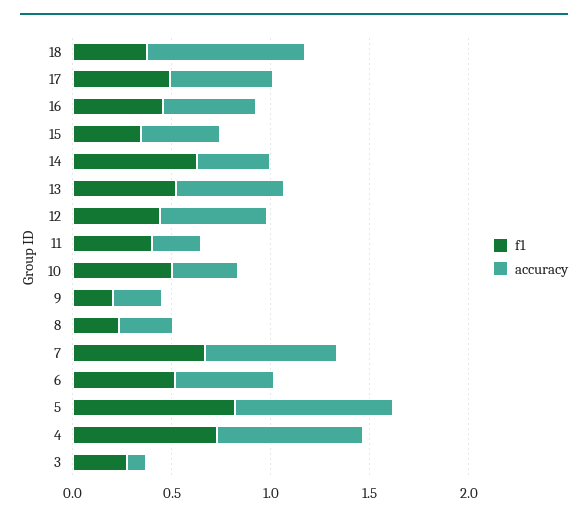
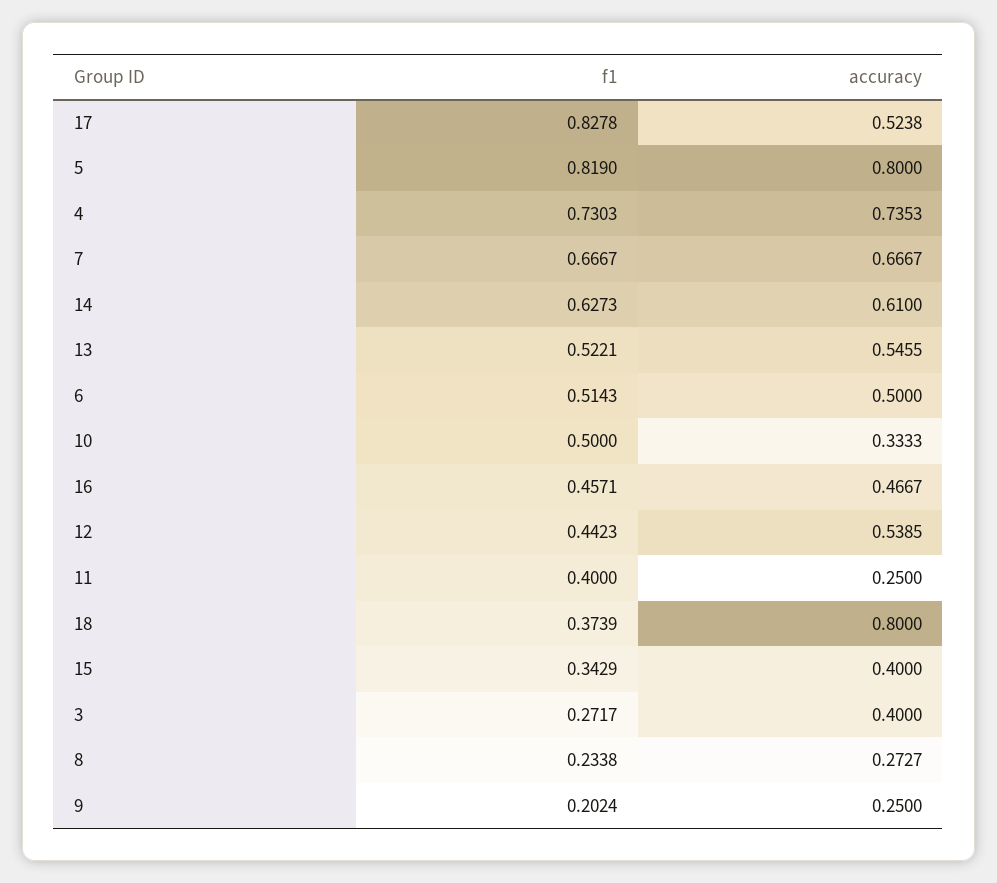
f1, 17: 0.5 -> 0.8278
accuracy, 14: 0.4 -> 0.61
accuracy, 3: 0.1 -> 0.4

